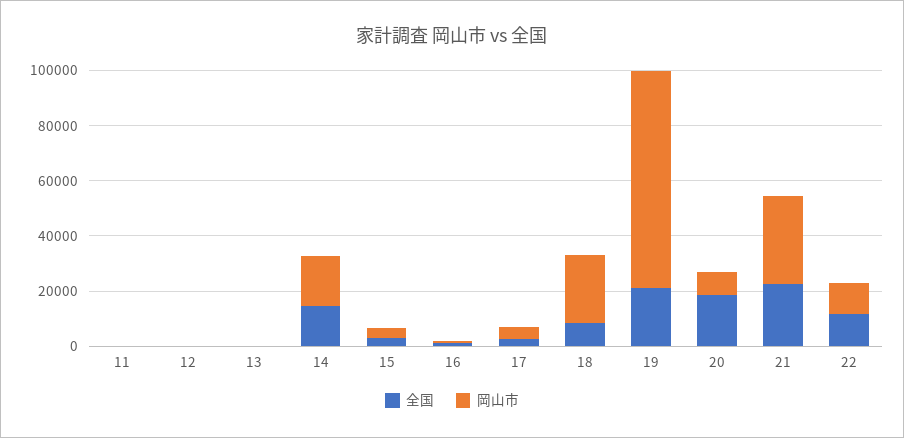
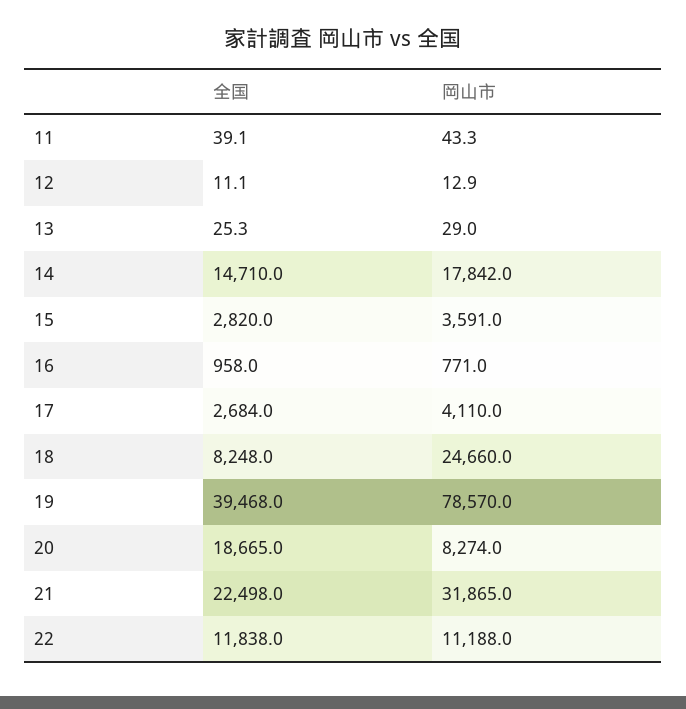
全国, 19: 20000 -> 39468

